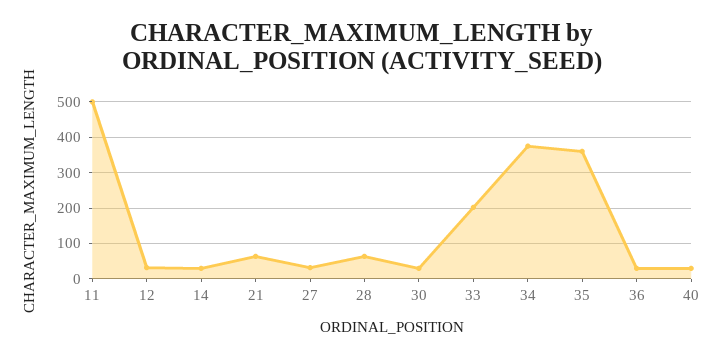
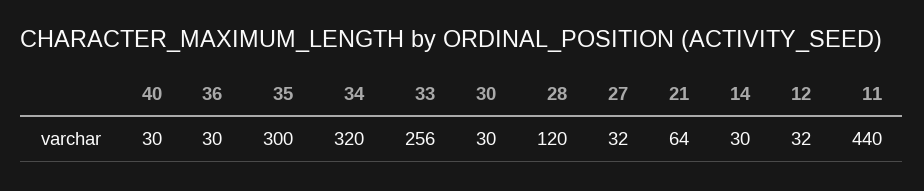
11: 500 -> 440
28: 60 -> 120
33: 200 -> 256
34: 380 -> 320
35: 360 -> 300

